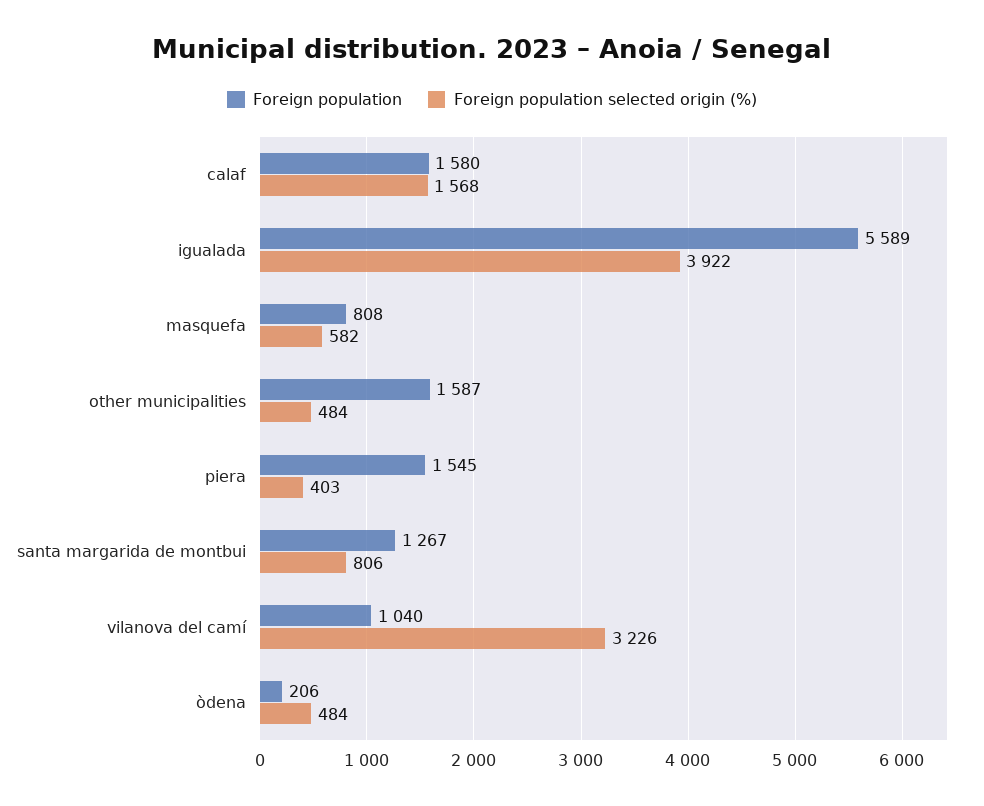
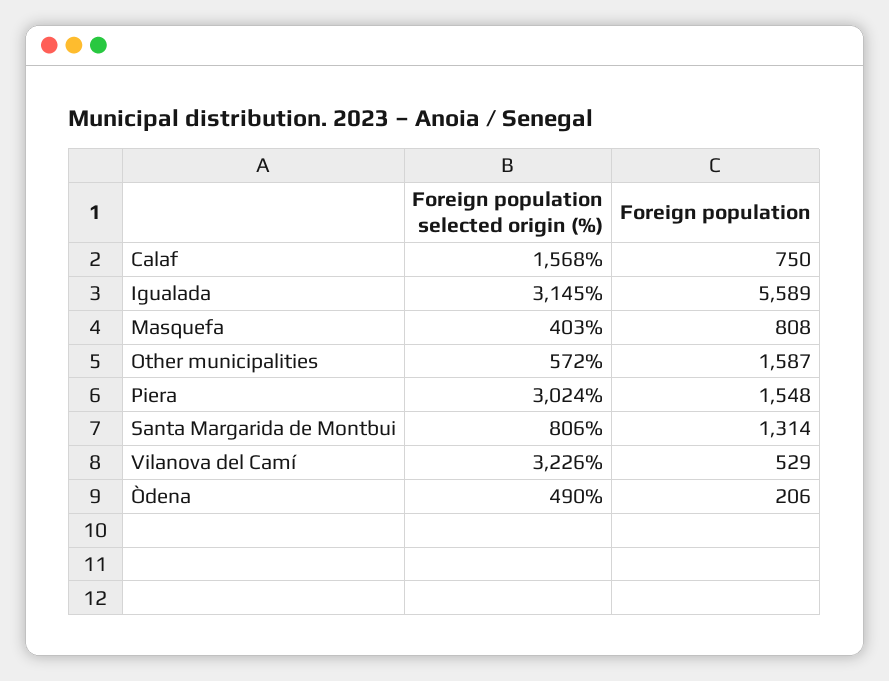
Foreign population, calaf: 1580 -> 750
Foreign population selected origin (%), igualada: 3922 -> 3145
Foreign population selected origin (%), masquefa: 582 -> 403
Foreign population selected origin (%), other municipalities: 484 -> 572
Foreign population, piera: 1545 -> 1548
Foreign population selected origin (%), piera: 403 -> 3024
Foreign population, santa margarida de montbui: 1267 -> 1314
Foreign population, vilanova del camí: 1040 -> 529
Foreign population selected origin (%), òdena: 484 -> 490

